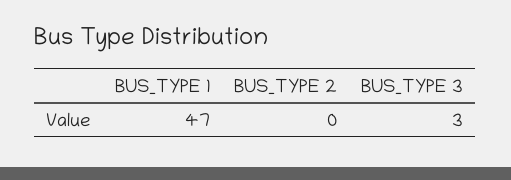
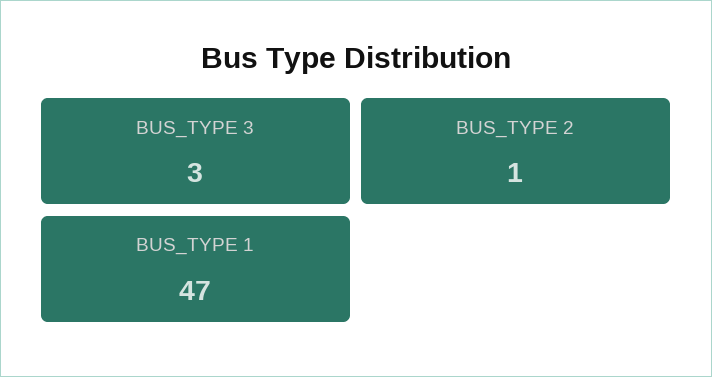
BUS_TYPE 2: 0 -> 1

